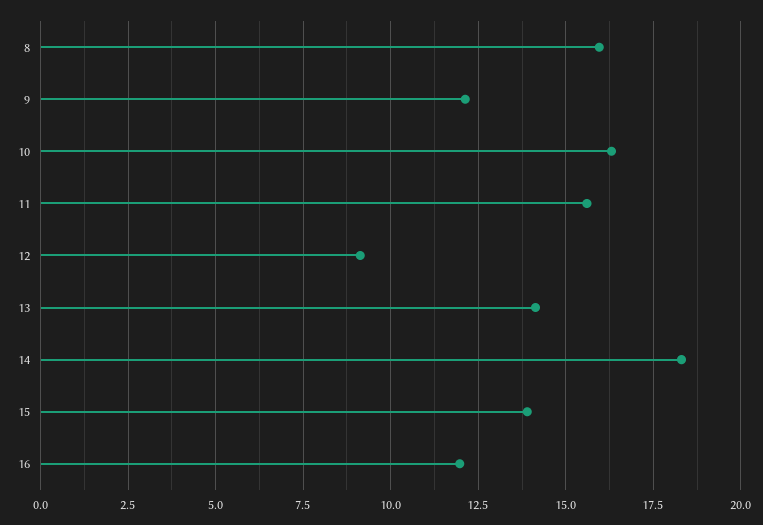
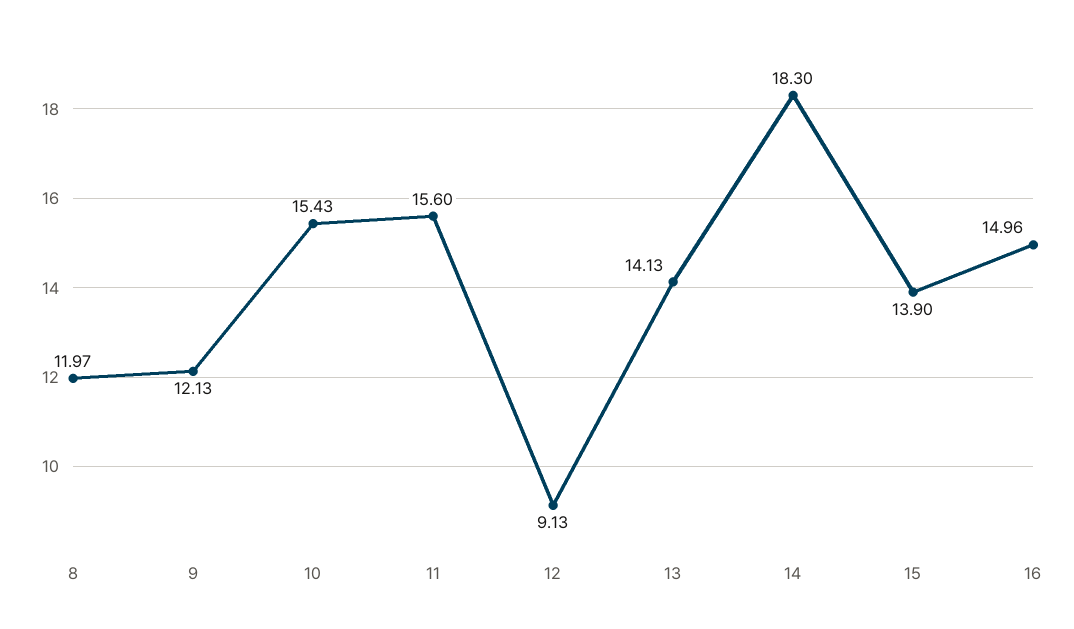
8: 16 -> 11.97
10: 16.25 -> 15.43
16: 12 -> 14.96

